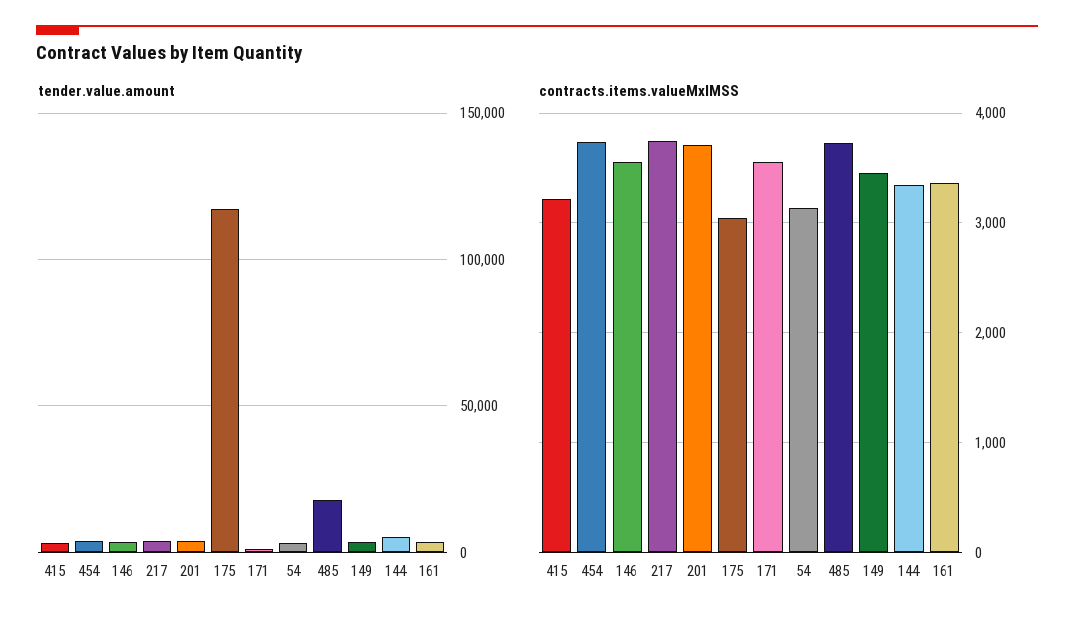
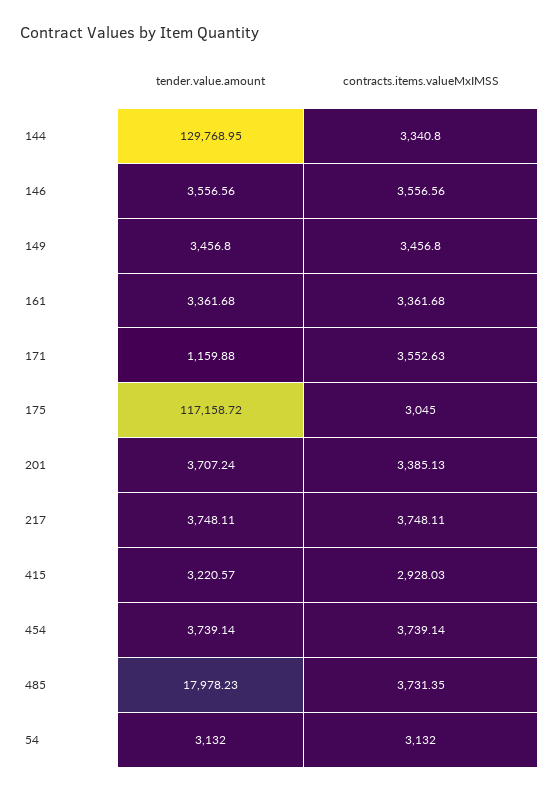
tender.value.amount, 144: 5000 -> 129768.95
contracts.items.valueMxIMSS, 415: 3200 -> 2928.03
contracts.items.valueMxIMSS, 201: 3700 -> 3385.13

